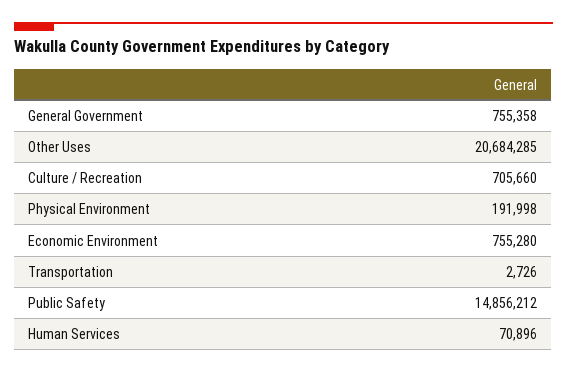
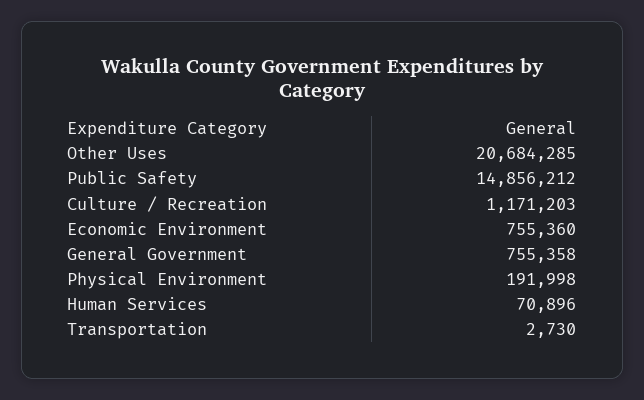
Culture / Recreation: 705660 -> 1171203
Economic Environment: 755280 -> 755360
Transportation: 2726 -> 2730

